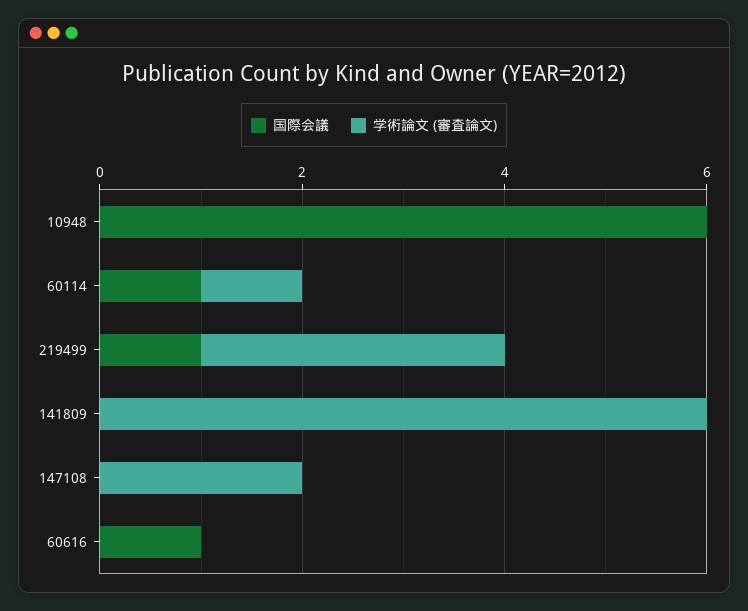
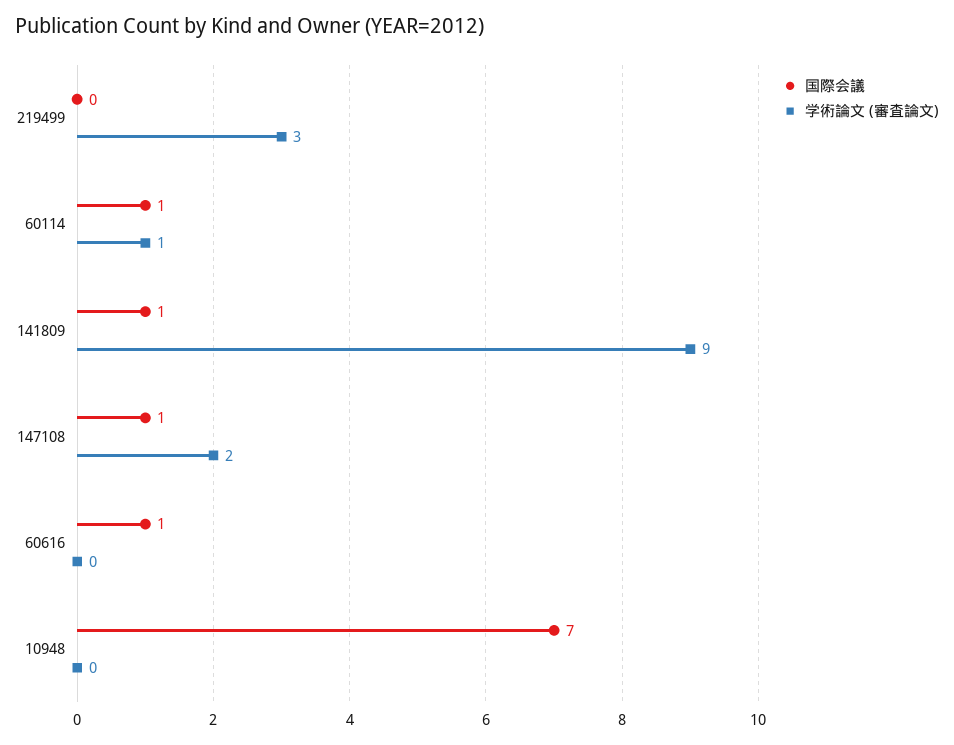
国際会議, 10948: 6 -> 7
国際会議, 219499: 1 -> 0
国際会議, 141809: 0 -> 1
学術論文 (審査論文), 141809: 6 -> 9
国際会議, 147108: 0 -> 1

